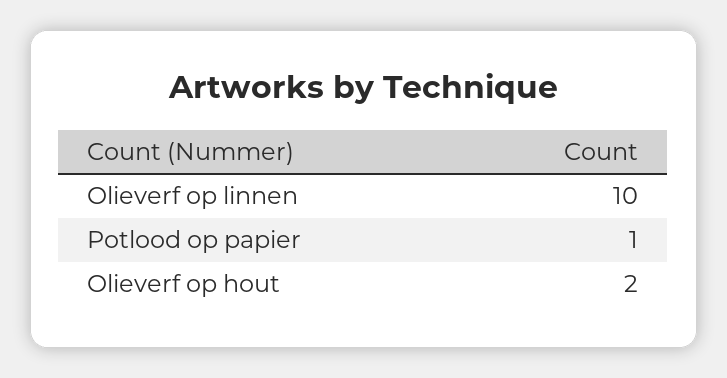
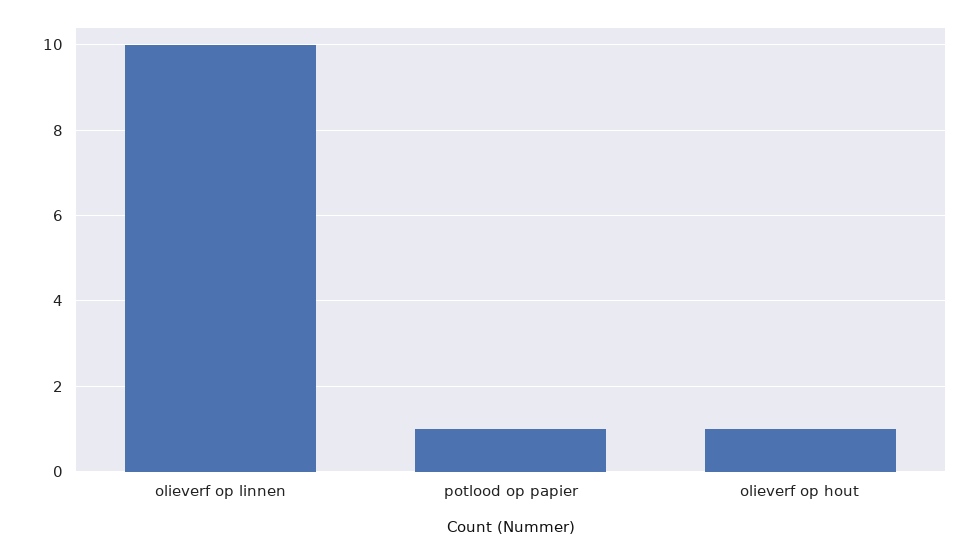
Olieverf op hout: 2 -> 1

